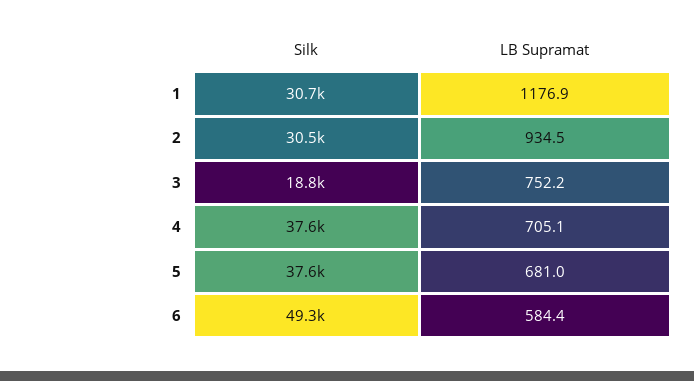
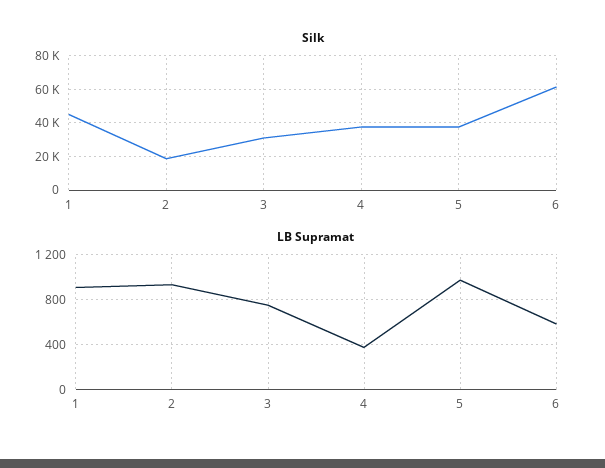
Silk, 1: 30700 -> 45000
LB Supramat, 1: 1176.9 -> 900
Silk, 2: 30500 -> 20000
Silk, 3: 18800 -> 30000
LB Supramat, 4: 705.1 -> 400
LB Supramat, 5: 681 -> 1000
Silk, 6: 49300 -> 60000

